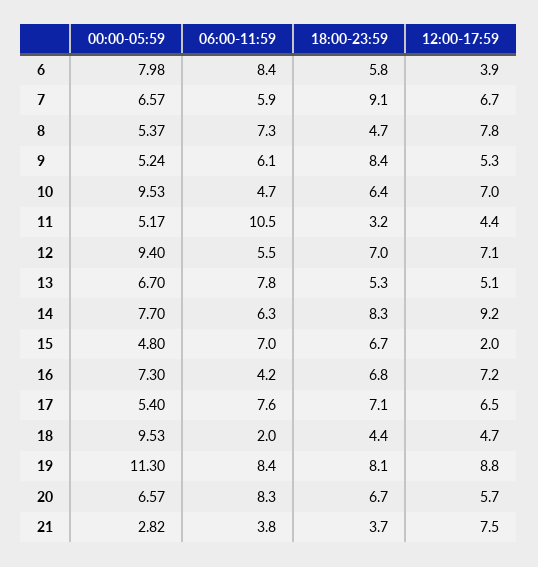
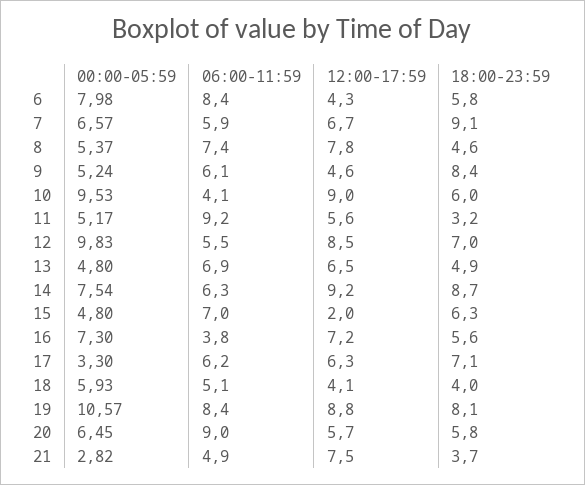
12:00-17:59, 6: 3.9 -> 4.3
06:00-11:59, 8: 7.3 -> 7.4
18:00-23:59, 8: 4.7 -> 4.6
12:00-17:59, 9: 5.3 -> 4.6
06:00-11:59, 10: 4.7 -> 4.1
18:00-23:59, 10: 6.4 -> 6
12:00-17:59, 10: 7 -> 9
06:00-11:59, 11: 10.5 -> 9.2
12:00-17:59, 11: 4.4 -> 5.6
00:00-05:59, 12: 9.4 -> 9.83
12:00-17:59, 12: 7.1 -> 8.5
00:00-05:59, 13: 6.7 -> 4.8
06:00-11:59, 13: 7.8 -> 6.9
18:00-23:59, 13: 5.3 -> 4.9
12:00-17:59, 13: 5.1 -> 6.5
00:00-05:59, 14: 7.7 -> 7.54
18:00-23:59, 14: 8.3 -> 8.7
18:00-23:59, 15: 6.7 -> 6.3
06:00-11:59, 16: 4.2 -> 3.8
18:00-23:59, 16: 6.8 -> 5.6
00:00-05:59, 17: 5.4 -> 3.3
06:00-11:59, 17: 7.6 -> 6.2
12:00-17:59, 17: 6.5 -> 6.3
00:00-05:59, 18: 9.53 -> 5.93
06:00-11:59, 18: 2 -> 5.1
18:00-23:59, 18: 4.4 -> 4
12:00-17:59, 18: 4.7 -> 4.1
00:00-05:59, 19: 11.3 -> 10.57
00:00-05:59, 20: 6.57 -> 6.45
06:00-11:59, 20: 8.3 -> 9
18:00-23:59, 20: 6.7 -> 5.8
06:00-11:59, 21: 3.8 -> 4.9

